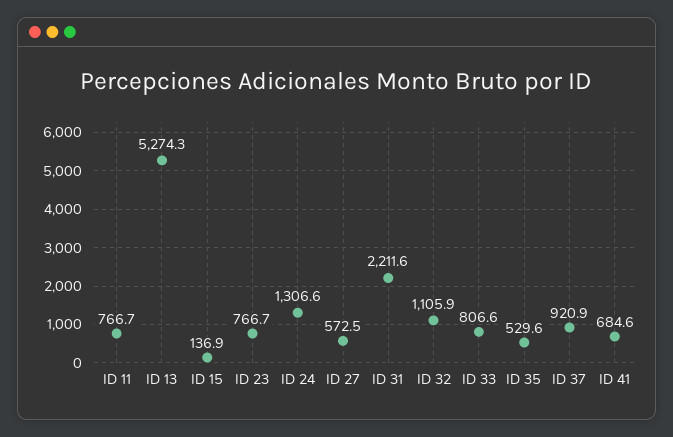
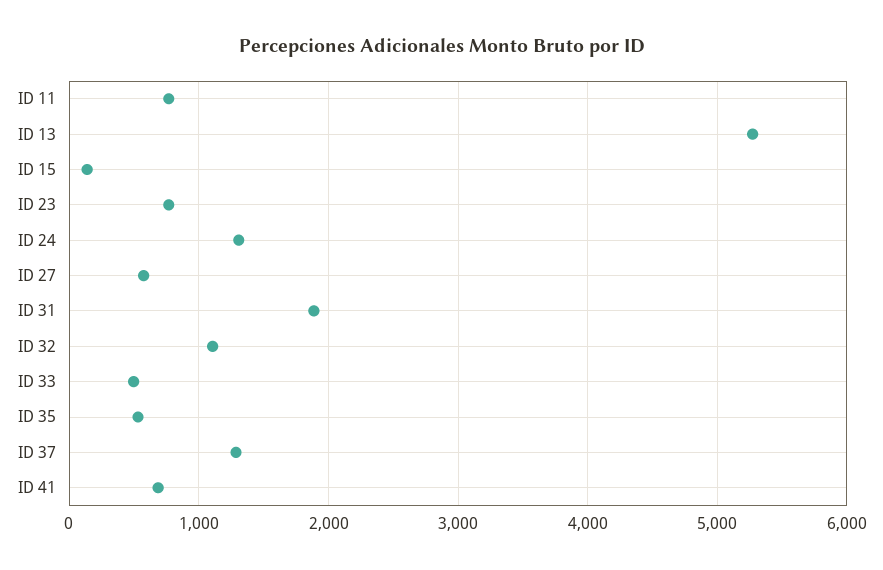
ID 31: 2211.6 -> 1900
ID 33: 806.6 -> 500
ID 37: 920.9 -> 1300

